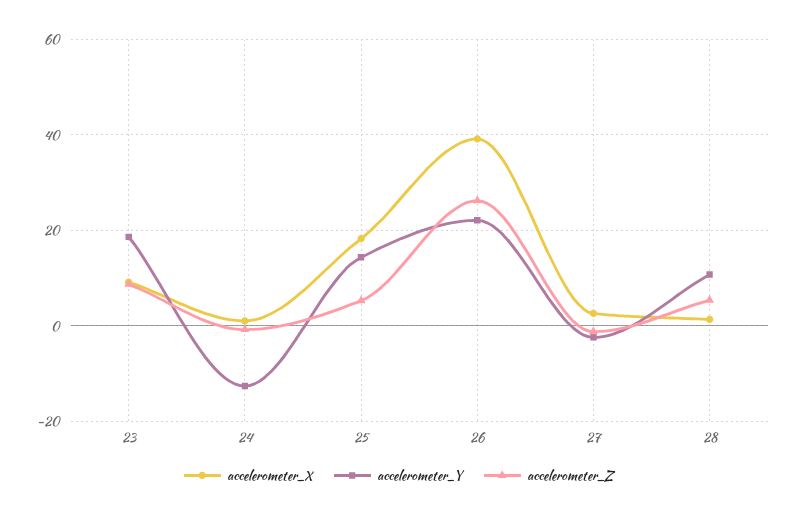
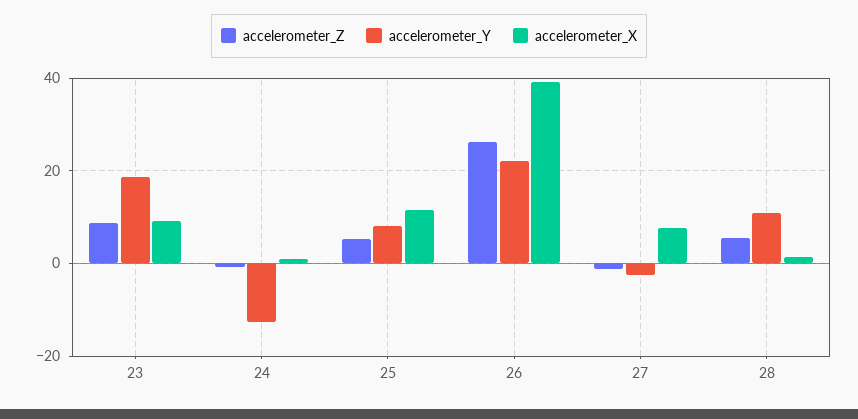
accelerometer_X, 25: 18 -> 12
accelerometer_Y, 25: 14 -> 8
accelerometer_X, 27: 2 -> 8

